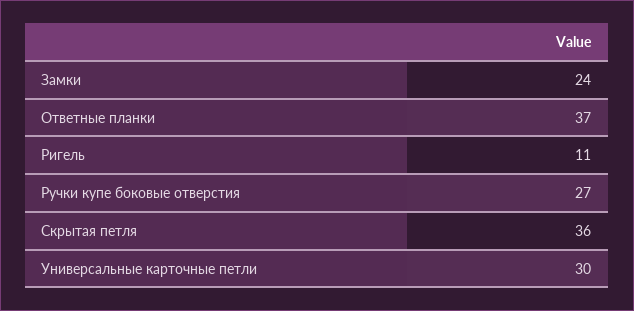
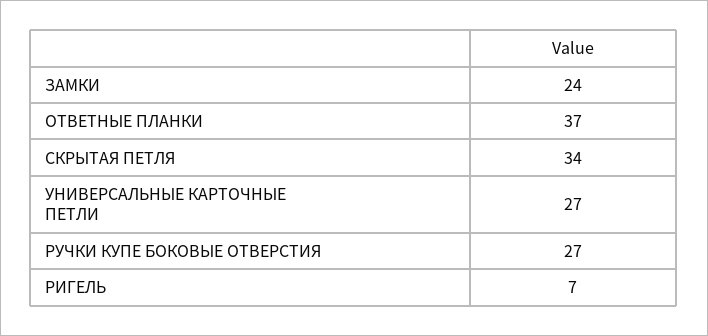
Ригель: 11 -> 7
Скрытая петля: 36 -> 34
Универсальные карточные петли: 30 -> 27

